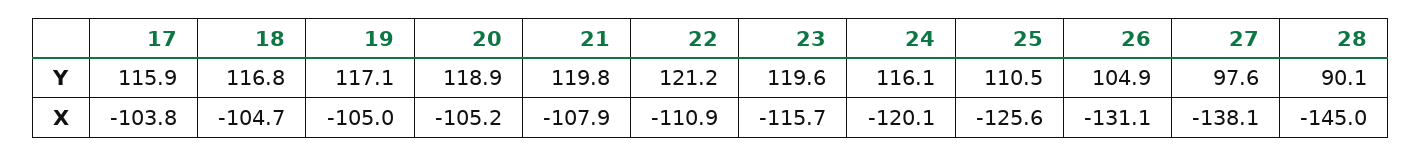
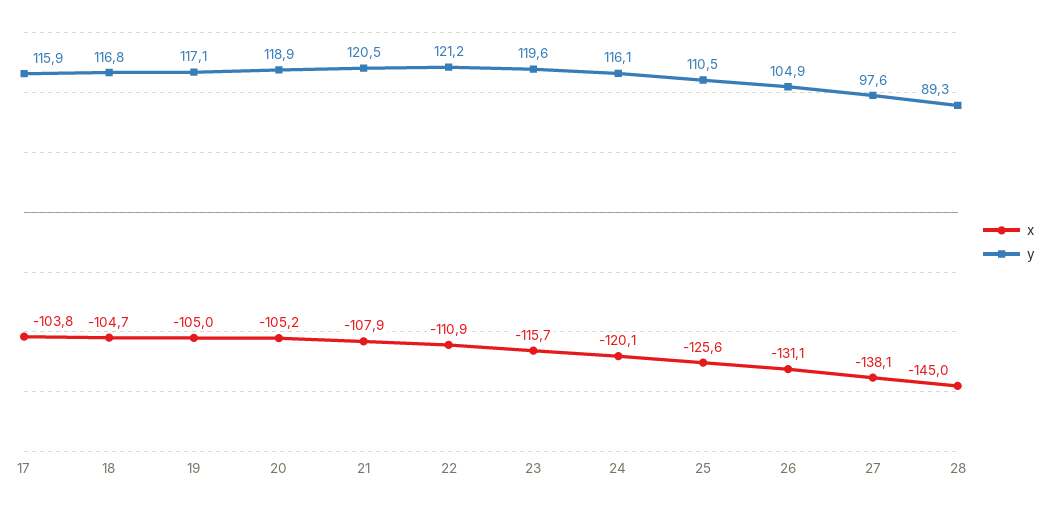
Y, 21: 119.8 -> 120.5
Y, 28: 90.1 -> 89.3

